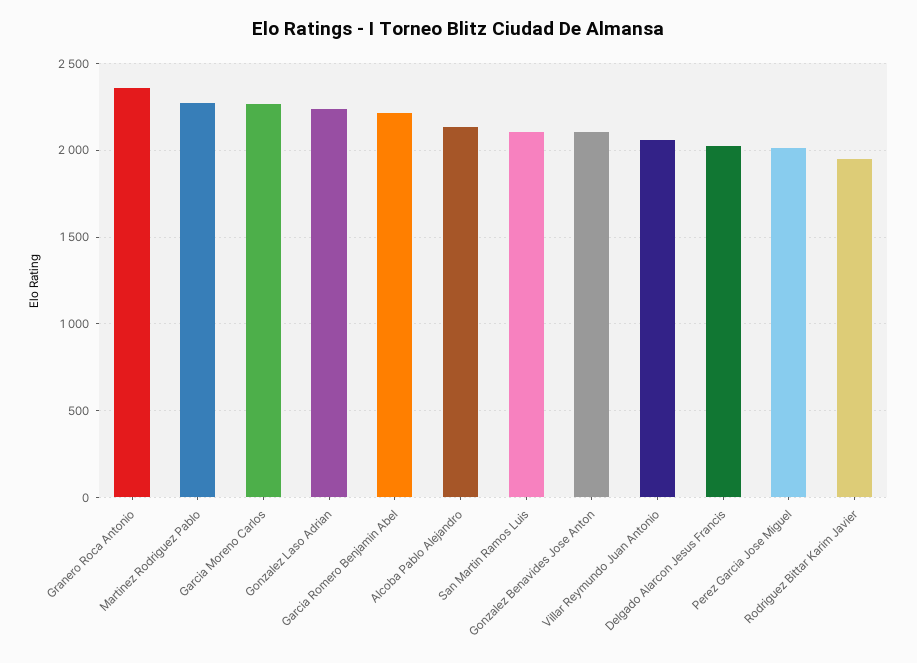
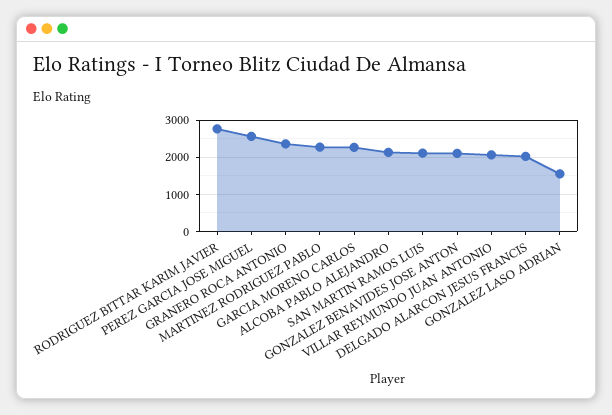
Gonzalez Laso Adrian: 2250 -> 1600
Garcia Romero Benjamin Abel: 2200 -> none
Perez Garcia Jose Miguel: 2000 -> 2600
Rodriguez Bittar Karim Javier: 1950 -> 2800

